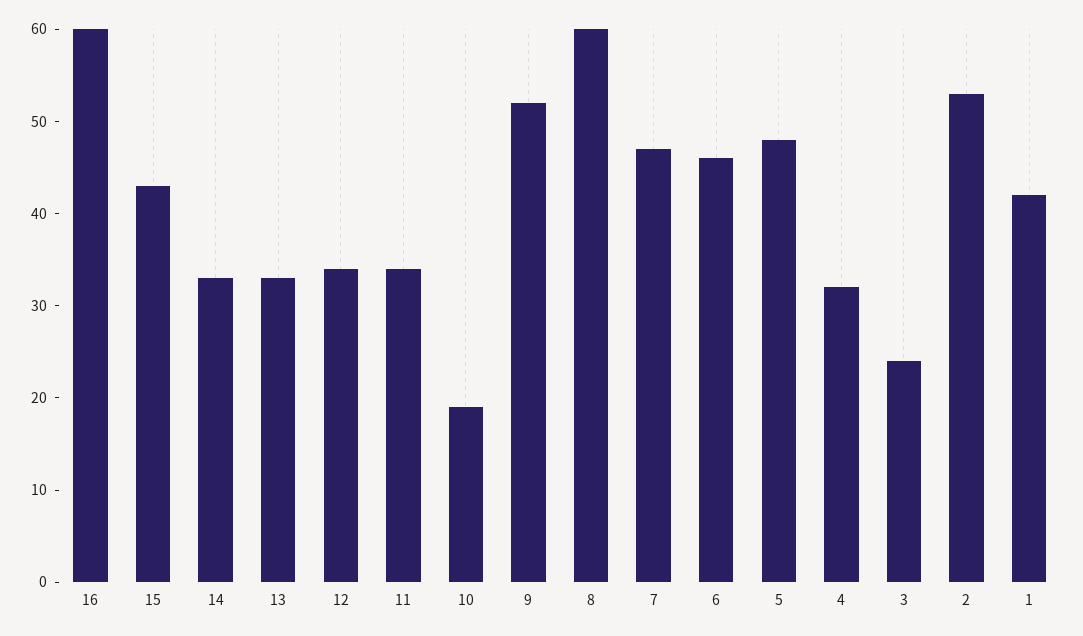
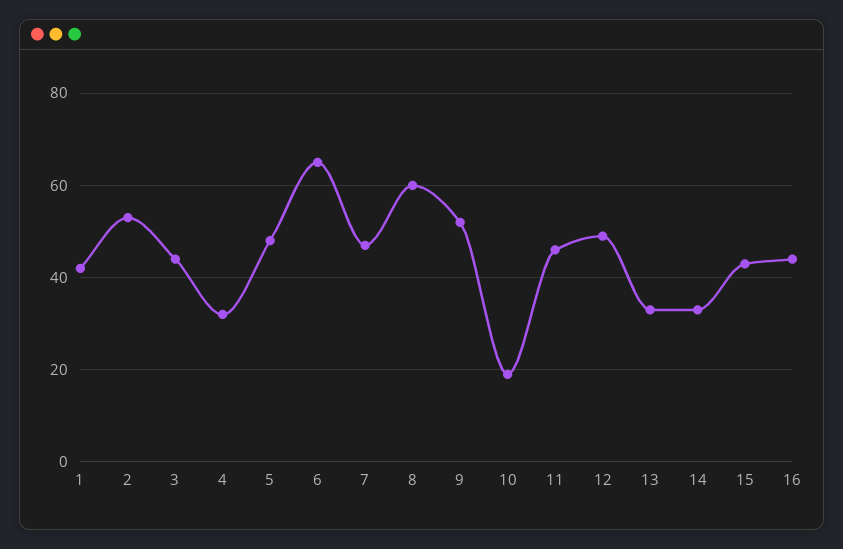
16: 60 -> 45
12: 34 -> 50
11: 34 -> 45
6: 46 -> 65
3: 24 -> 45

